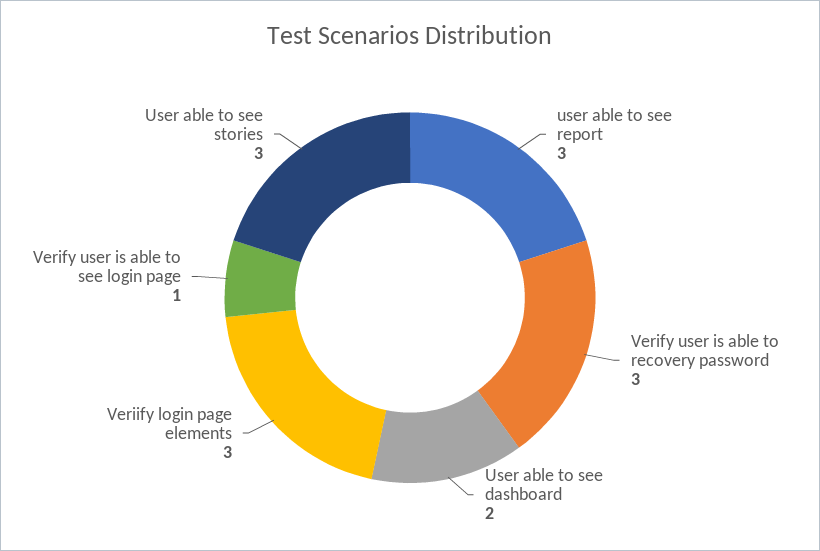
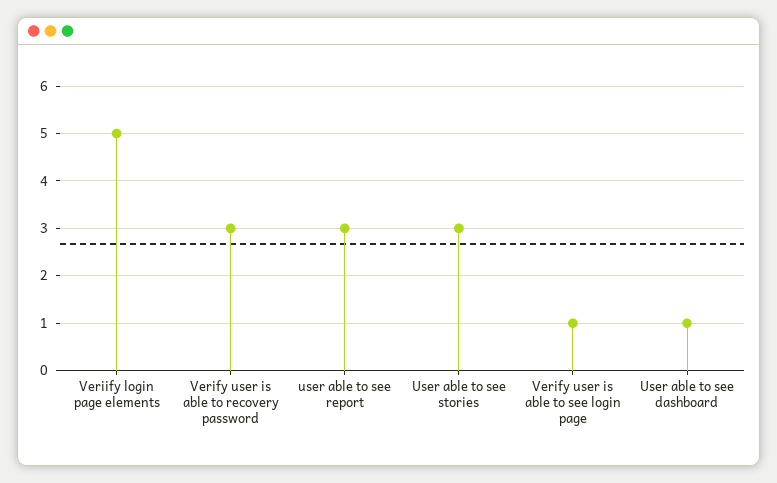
User able to see dashboard: 2 -> 1
Veriify login page elements: 3 -> 5

